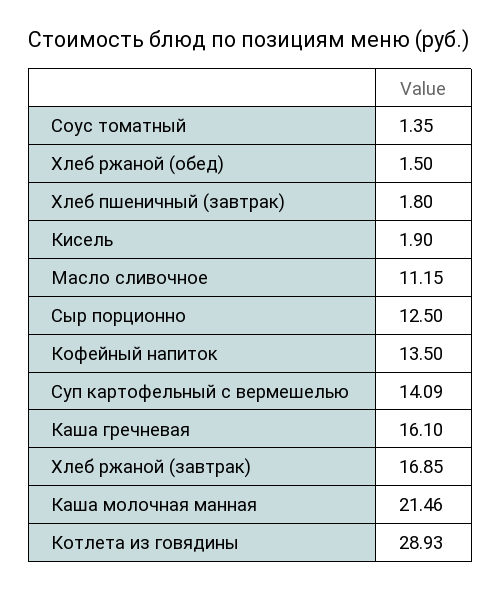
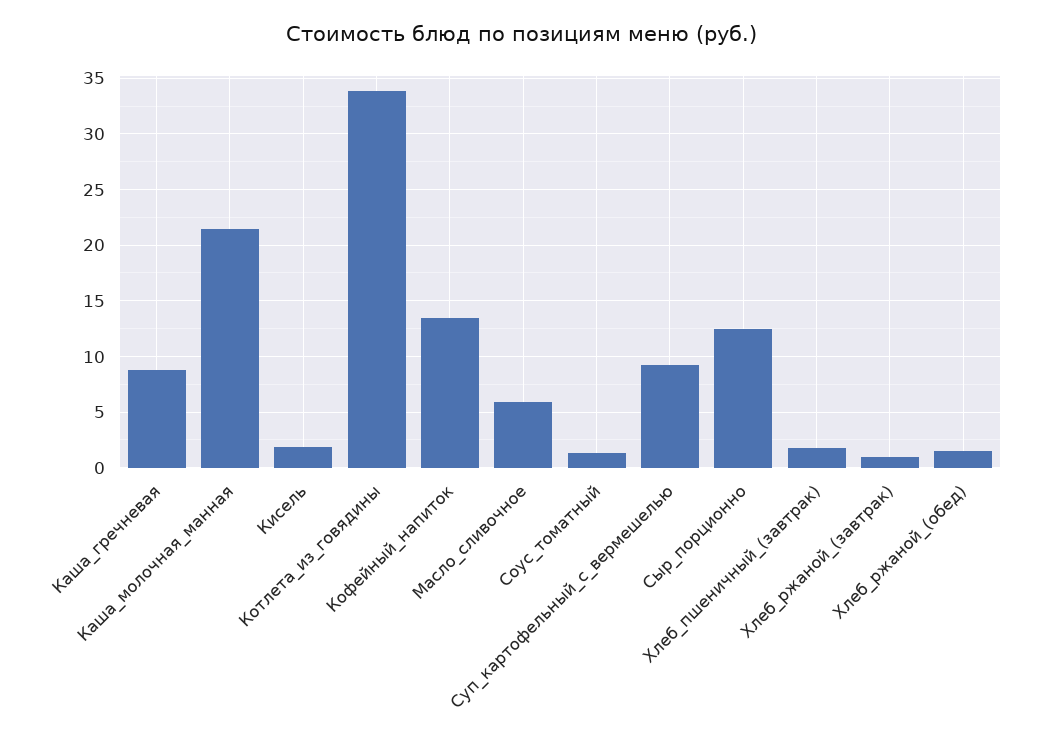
Масло сливочное: 11.15 -> 6
Суп картофельный с вермешелью: 14.09 -> 9
Каша гречневая: 16.1 -> 9
Хлеб ржаной (завтрак): 16.85 -> 1
Котлета из говядины: 28.93 -> 34

